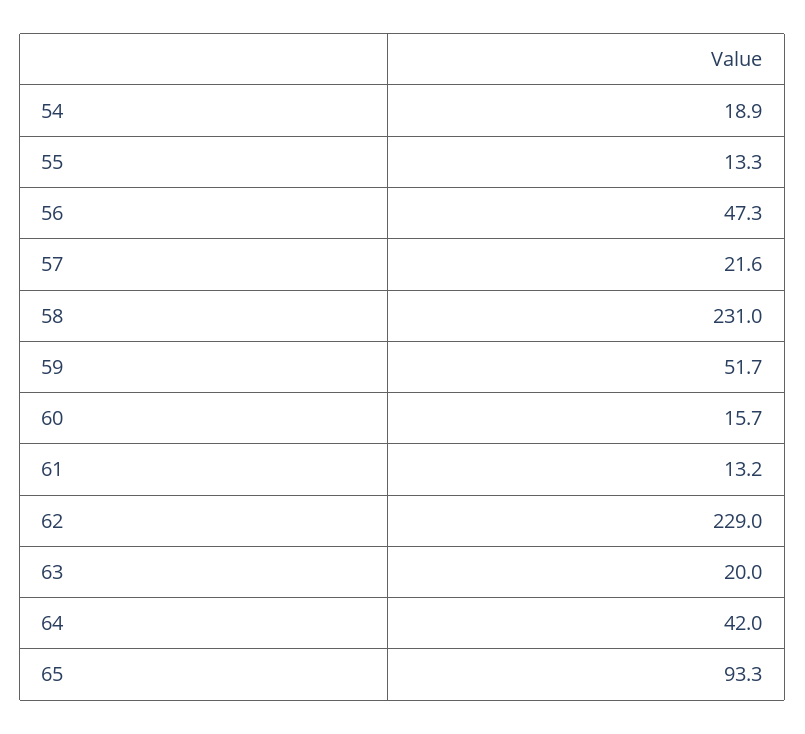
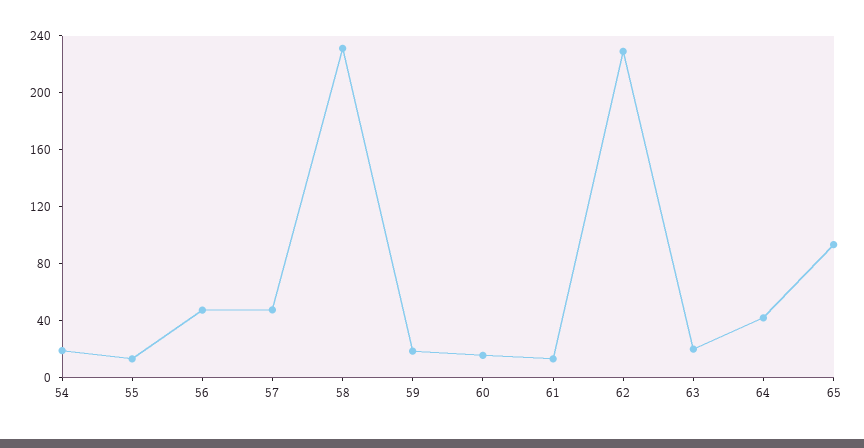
57: 21.6 -> 50
59: 51.7 -> 20

